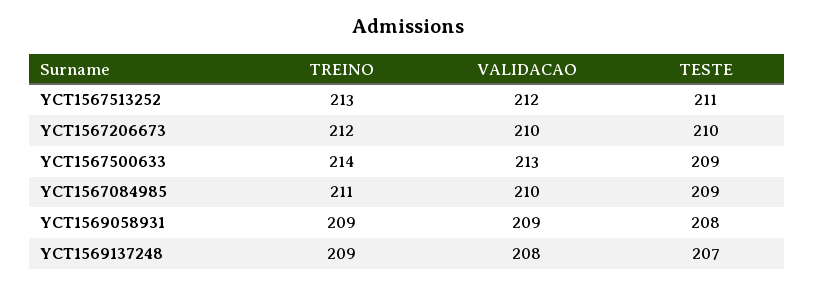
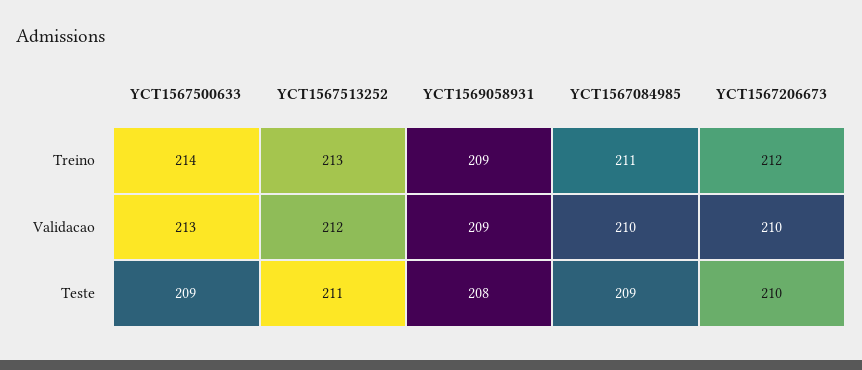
TREINO, YCT1569137248: 209 -> none
VALIDACAO, YCT1569137248: 208 -> none
TESTE, YCT1569137248: 207 -> none

